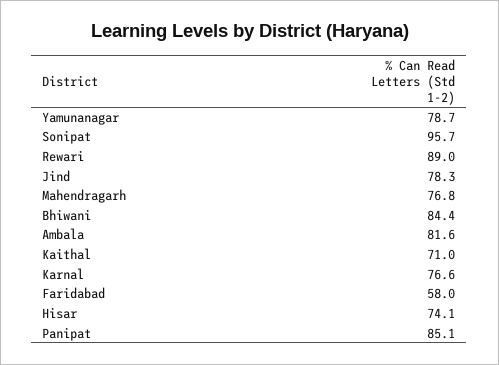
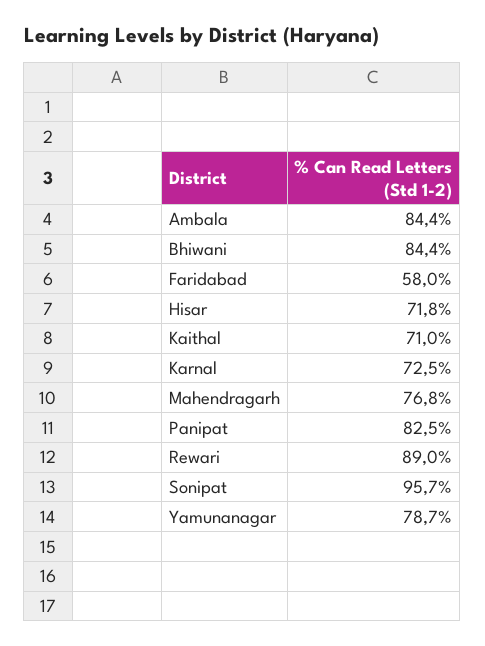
Jind: 78.3 -> none
Ambala: 81.6 -> 84.4
Karnal: 76.6 -> 72.5
Hisar: 74.1 -> 71.8
Panipat: 85.1 -> 82.5

